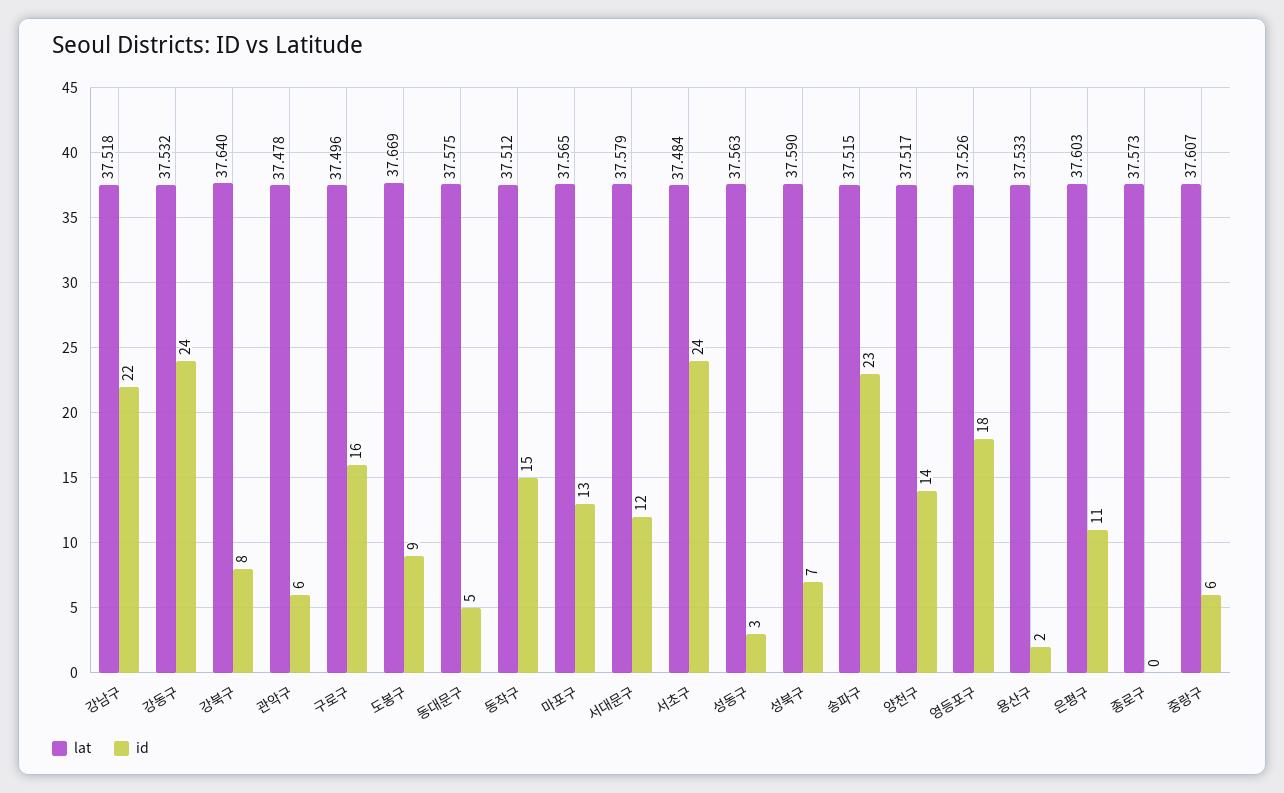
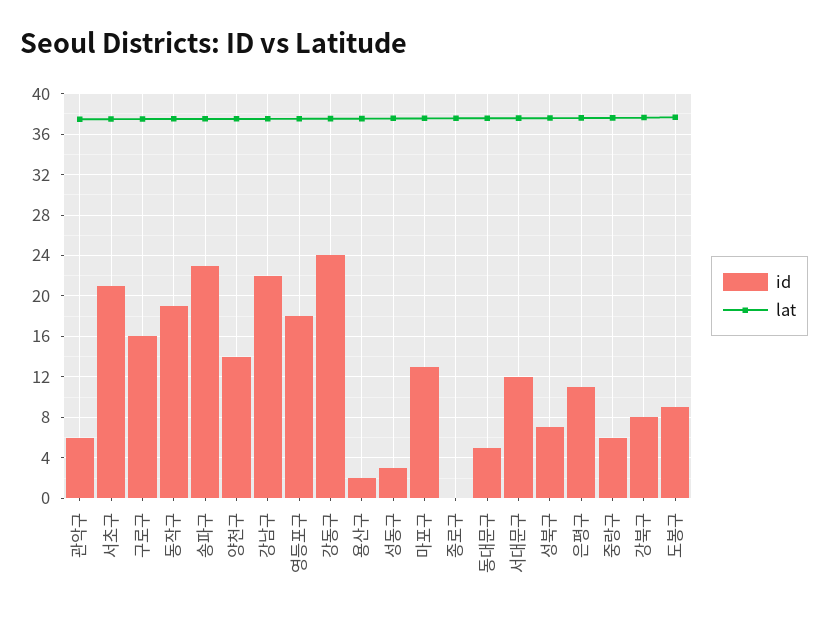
id, 동작구: 15 -> 19
id, 서초구: 24 -> 21

